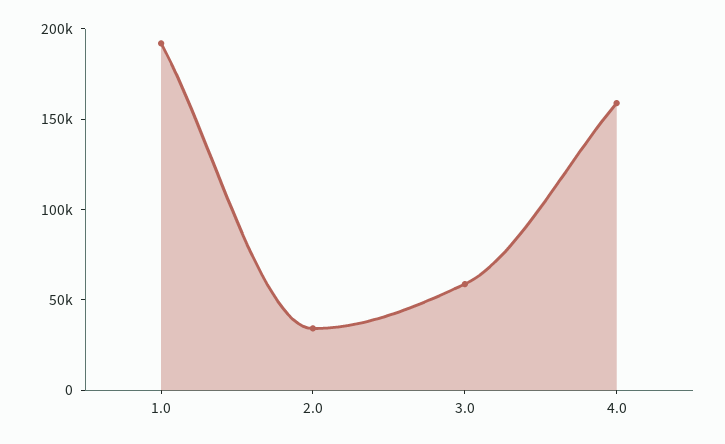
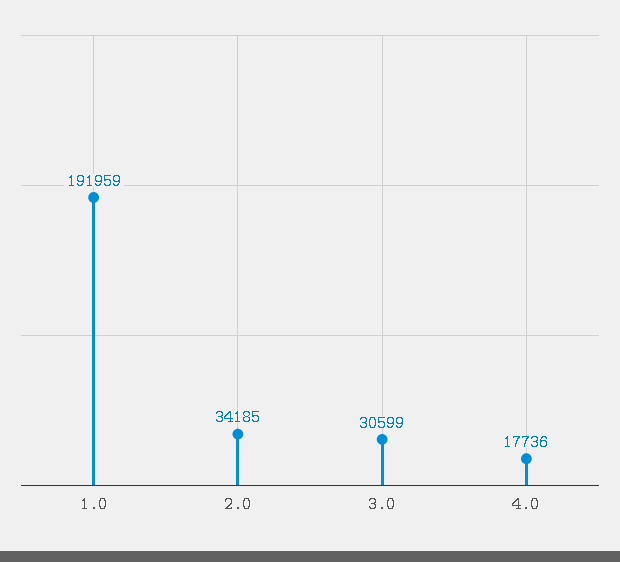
3.0: 60000 -> 30599
4.0: 160000 -> 17736

